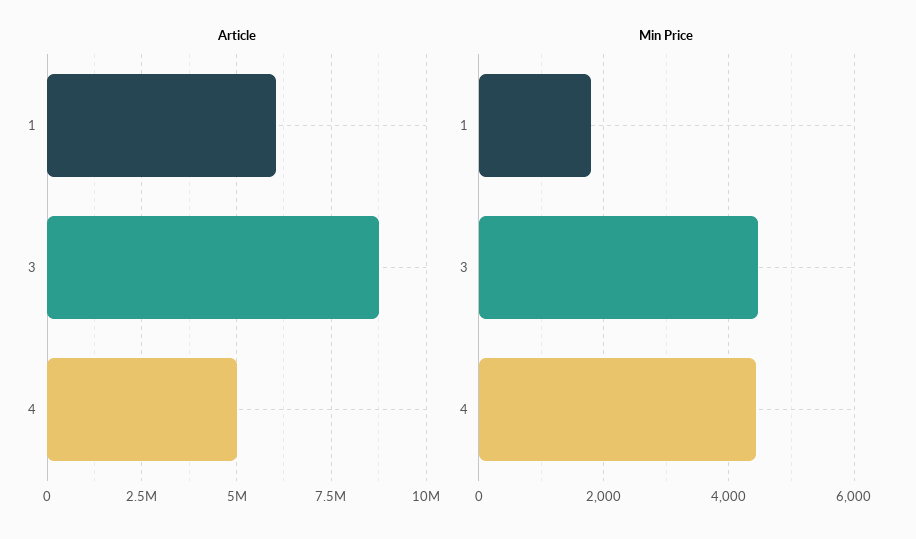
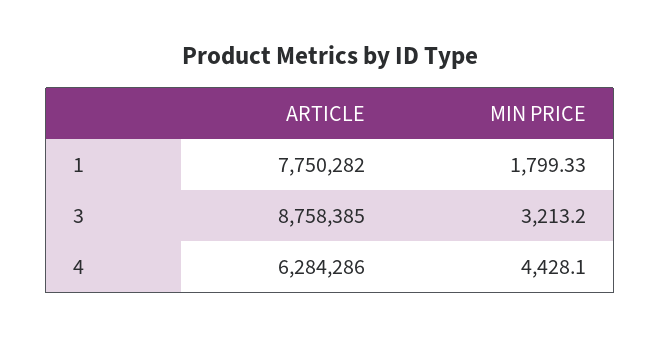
Article, 1: 6000000 -> 7750282
Article, 4: 5000000 -> 6284286
Min Price, 3: 4400 -> 3213.2

